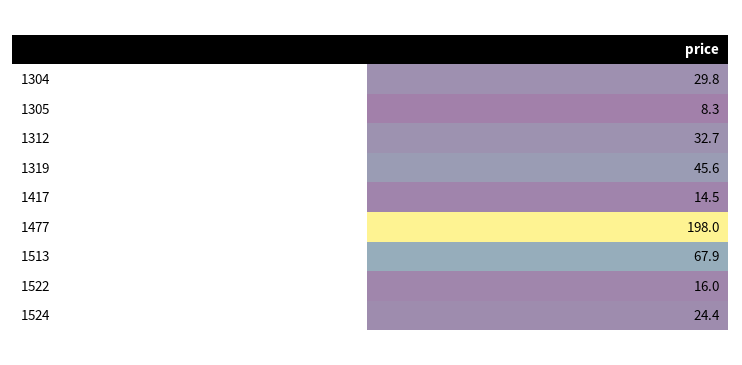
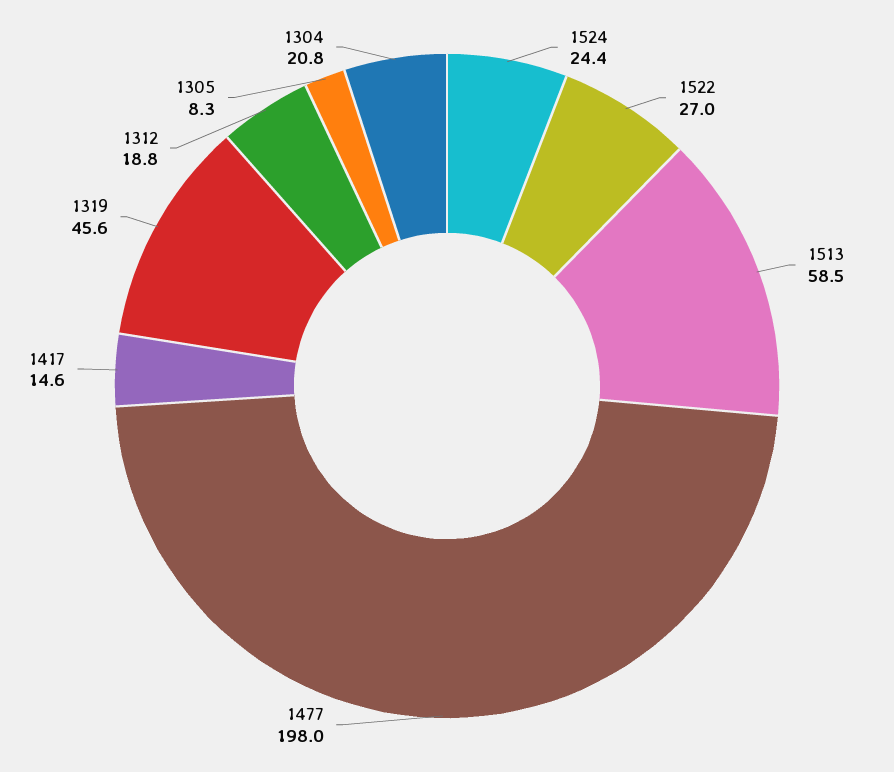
1304: 29.8 -> 20.8
1312: 32.7 -> 18.8
1417: 14.5 -> 14.6
1513: 67.9 -> 58.5
1522: 16 -> 27

